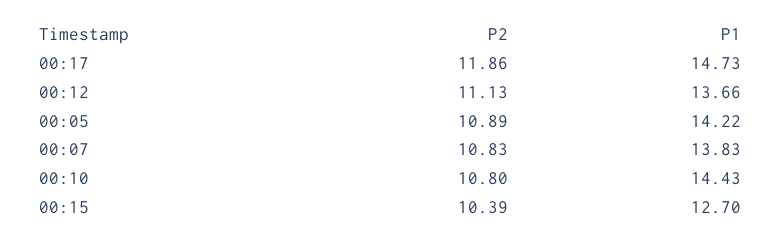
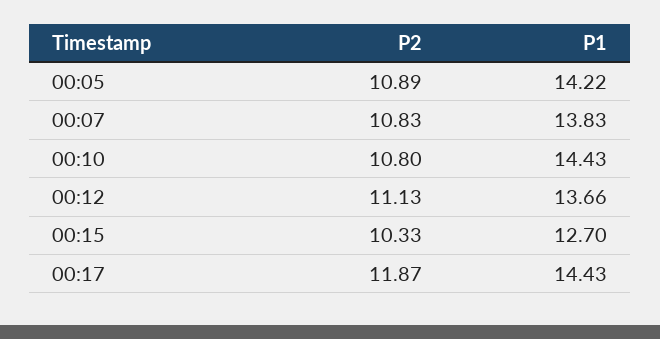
P2, 00:17: 11.86 -> 11.87
P1, 00:17: 14.73 -> 14.43
P2, 00:15: 10.39 -> 10.33

